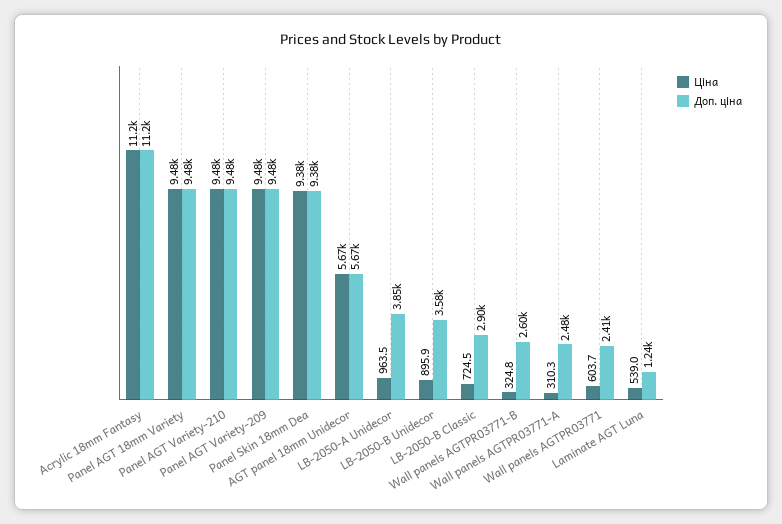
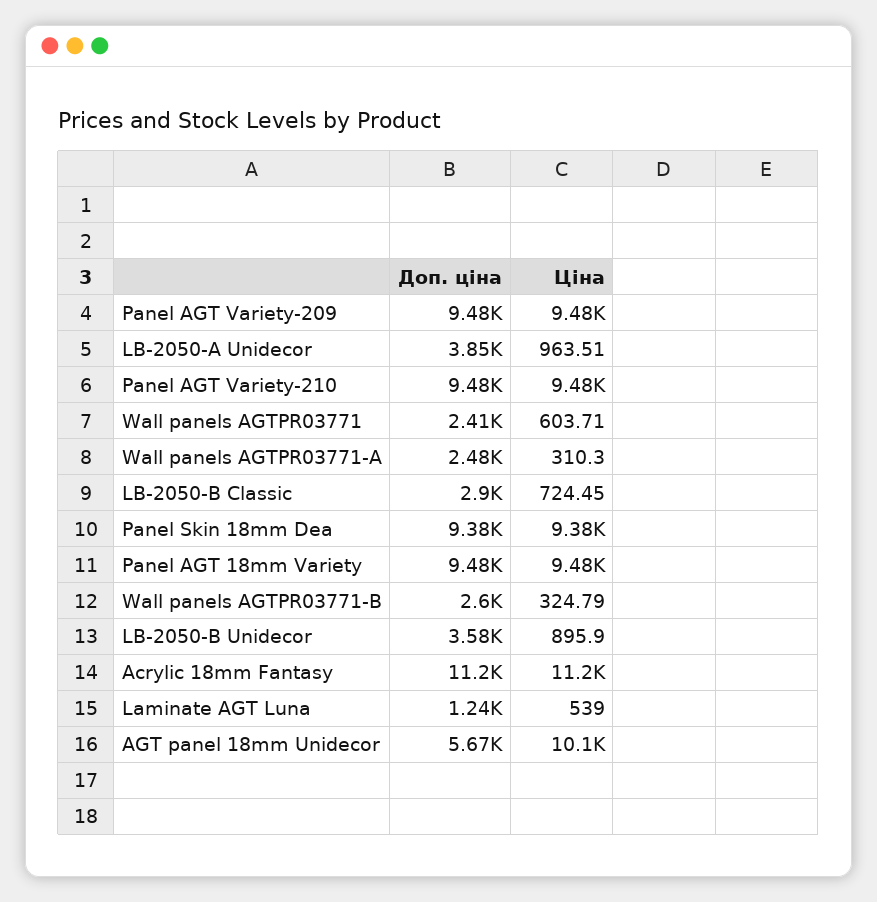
Ціна, AGT panel 18mm Unidecor: 5670 -> 10100

